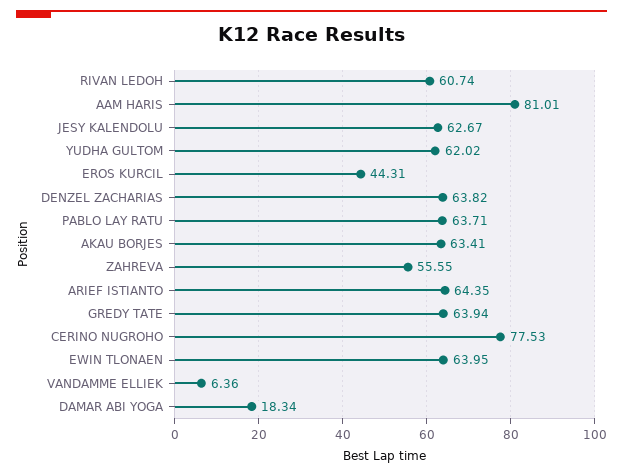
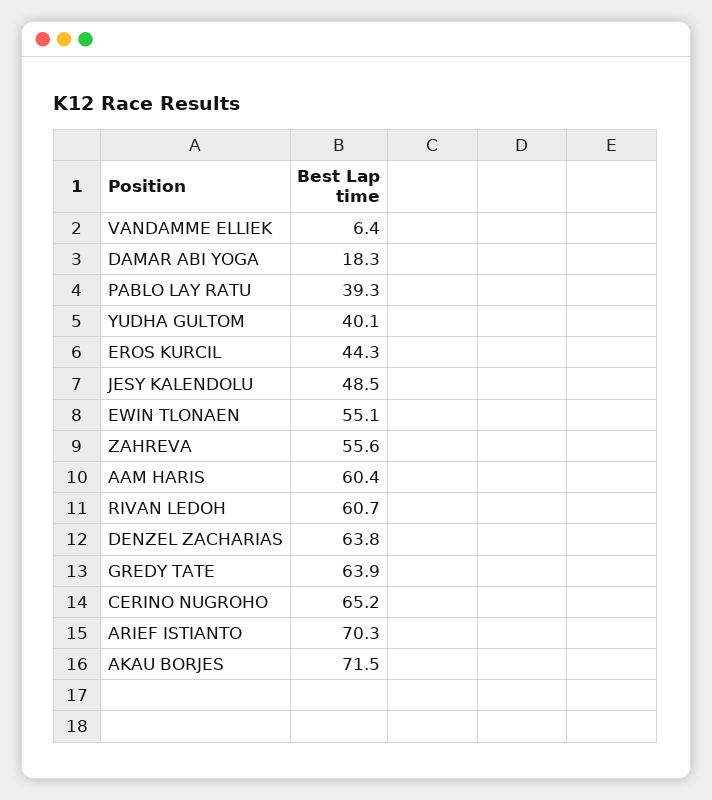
AAM HARIS: 81.01 -> 60.4
JESY KALENDOLU: 62.67 -> 48.5
YUDHA GULTOM: 62.02 -> 40.1
PABLO LAY RATU: 63.71 -> 39.3
AKAU BORJES: 63.41 -> 71.5
ARIEF ISTIANTO: 64.35 -> 70.3
CERINO NUGROHO: 77.53 -> 65.2
EWIN TLONAEN: 63.95 -> 55.1

